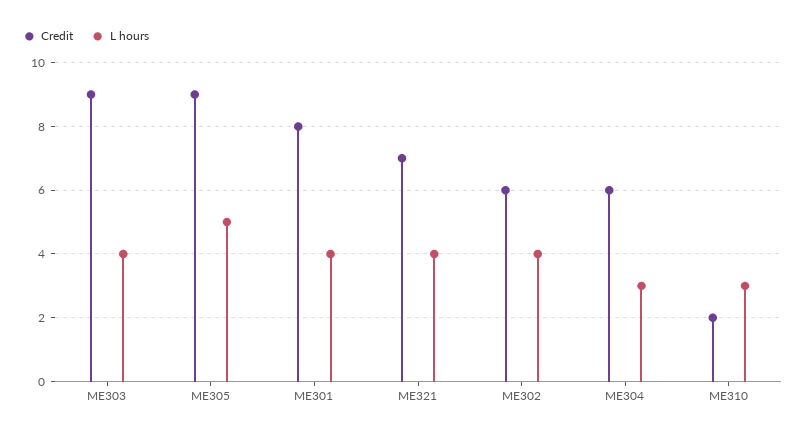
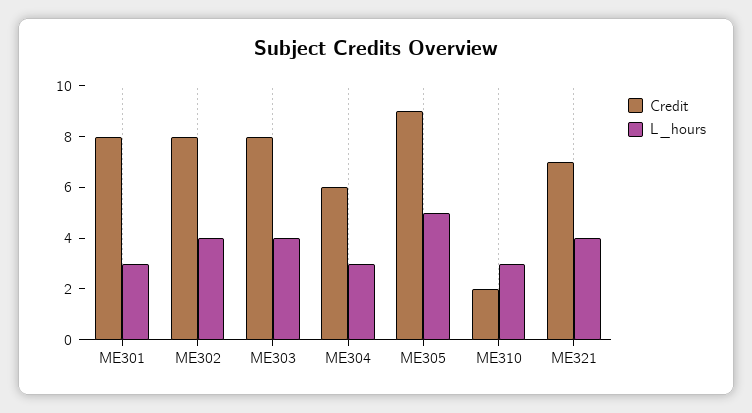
Credit, ME303: 9 -> 8
L hours, ME301: 4 -> 3
Credit, ME302: 6 -> 8

